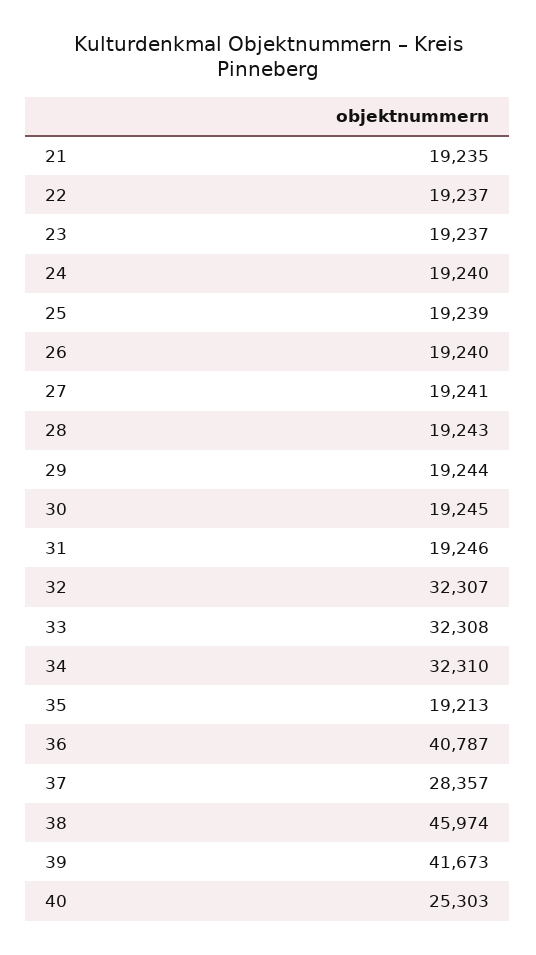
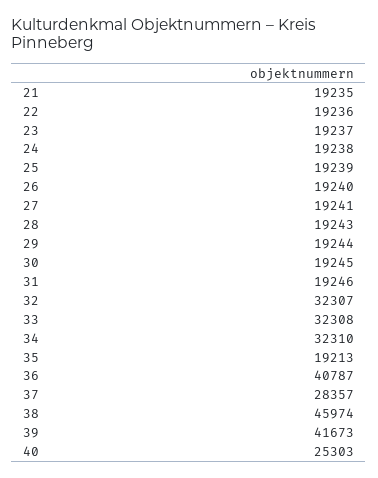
22: 19237 -> 19236
24: 19240 -> 19238

